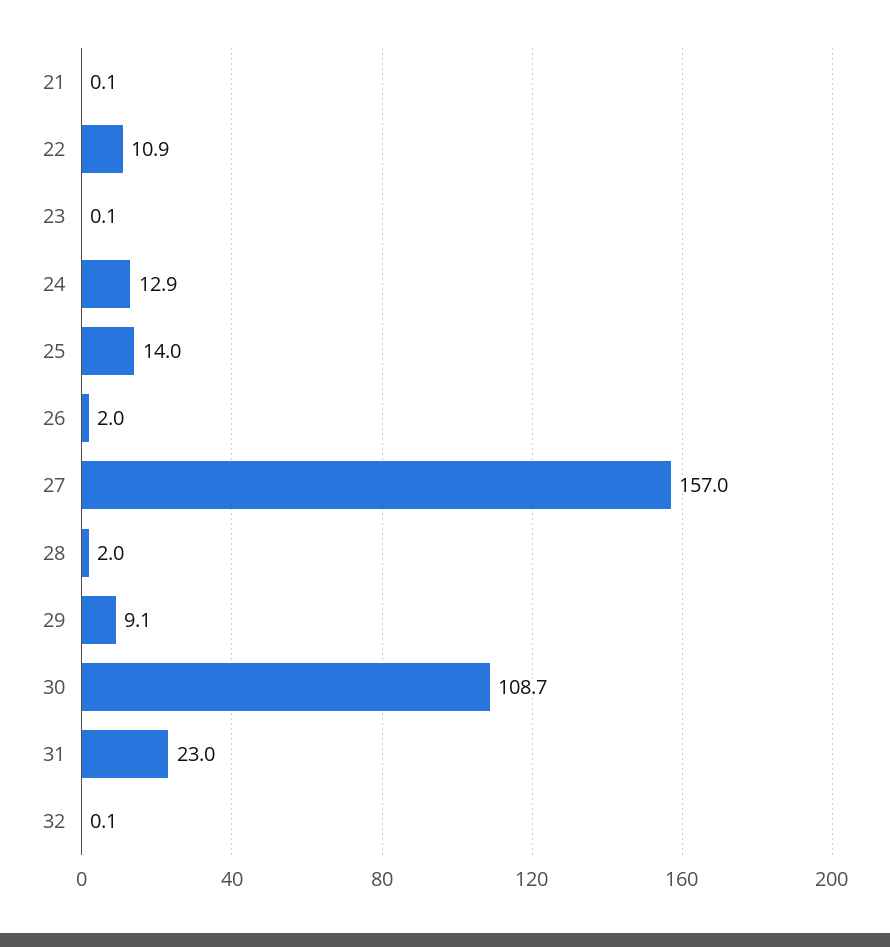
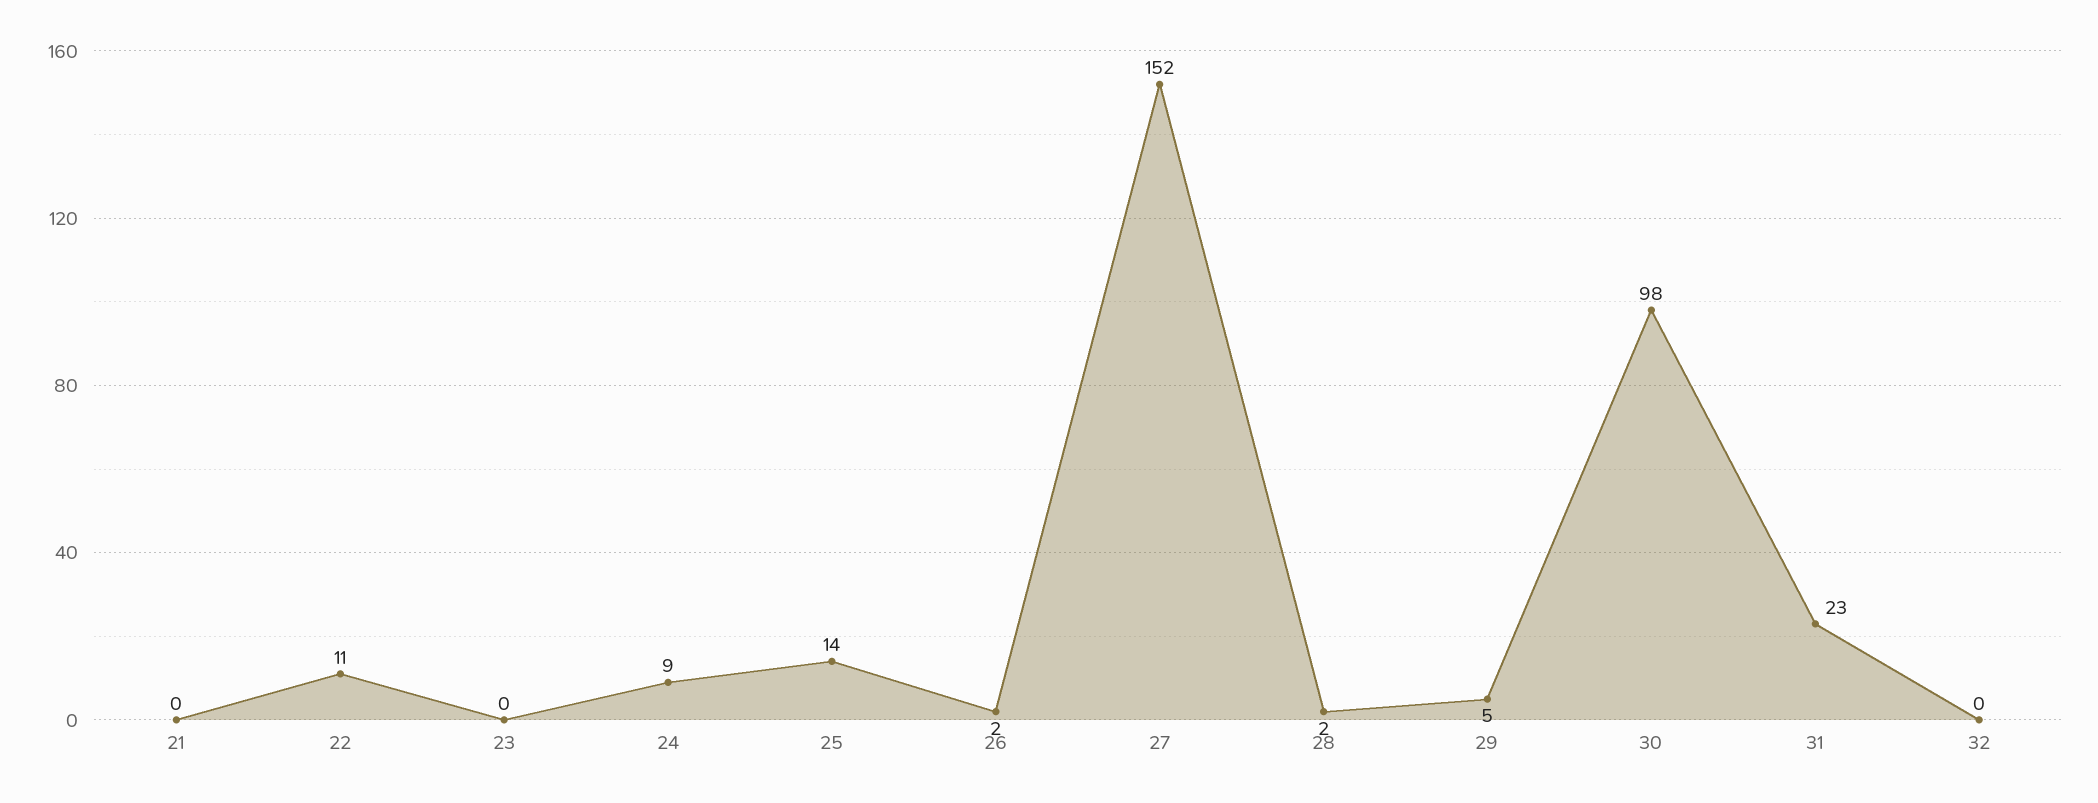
24: 12.9 -> 9
27: 157 -> 152
29: 9.1 -> 5
30: 108.7 -> 98

